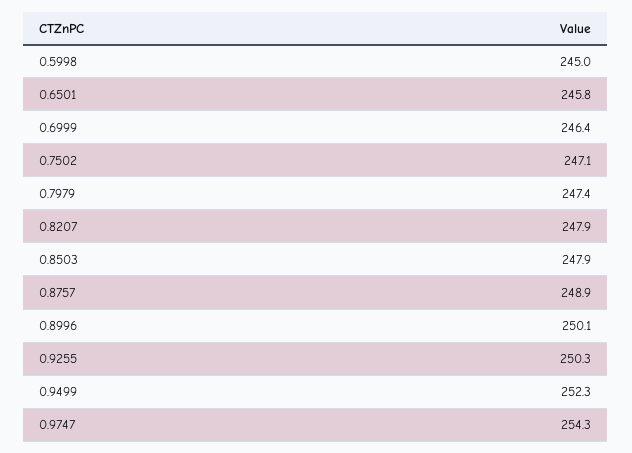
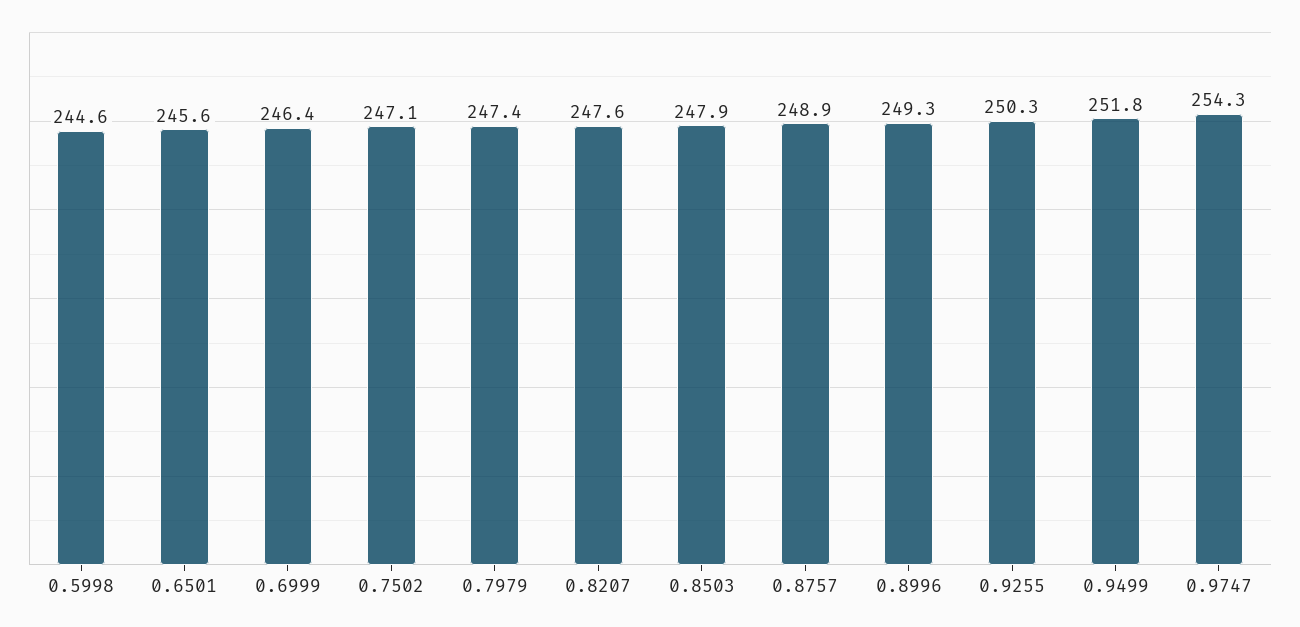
0.5998: 245 -> 244.6
0.6501: 245.8 -> 245.6
0.8207: 247.9 -> 247.6
0.8996: 250.1 -> 249.3
0.9499: 252.3 -> 251.8

